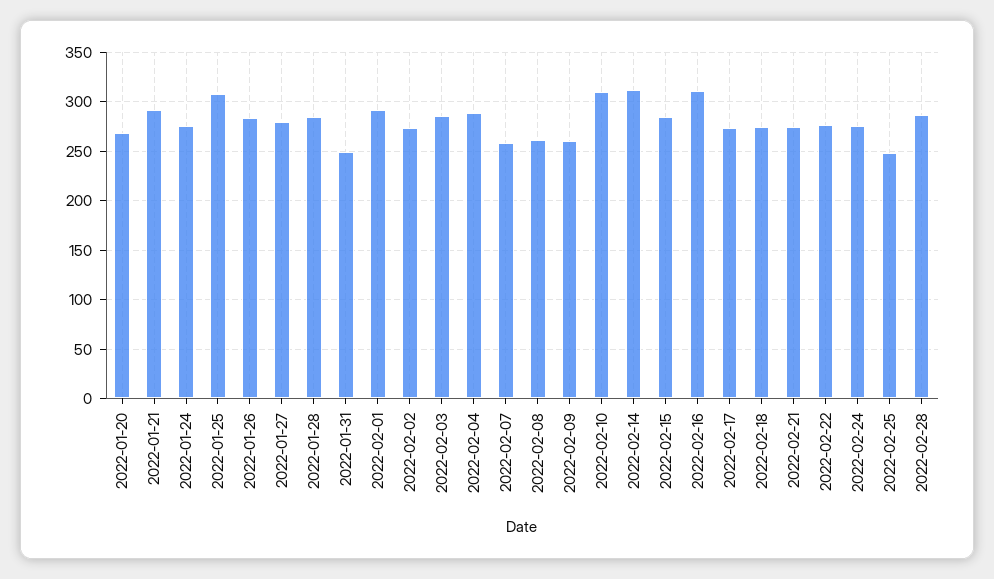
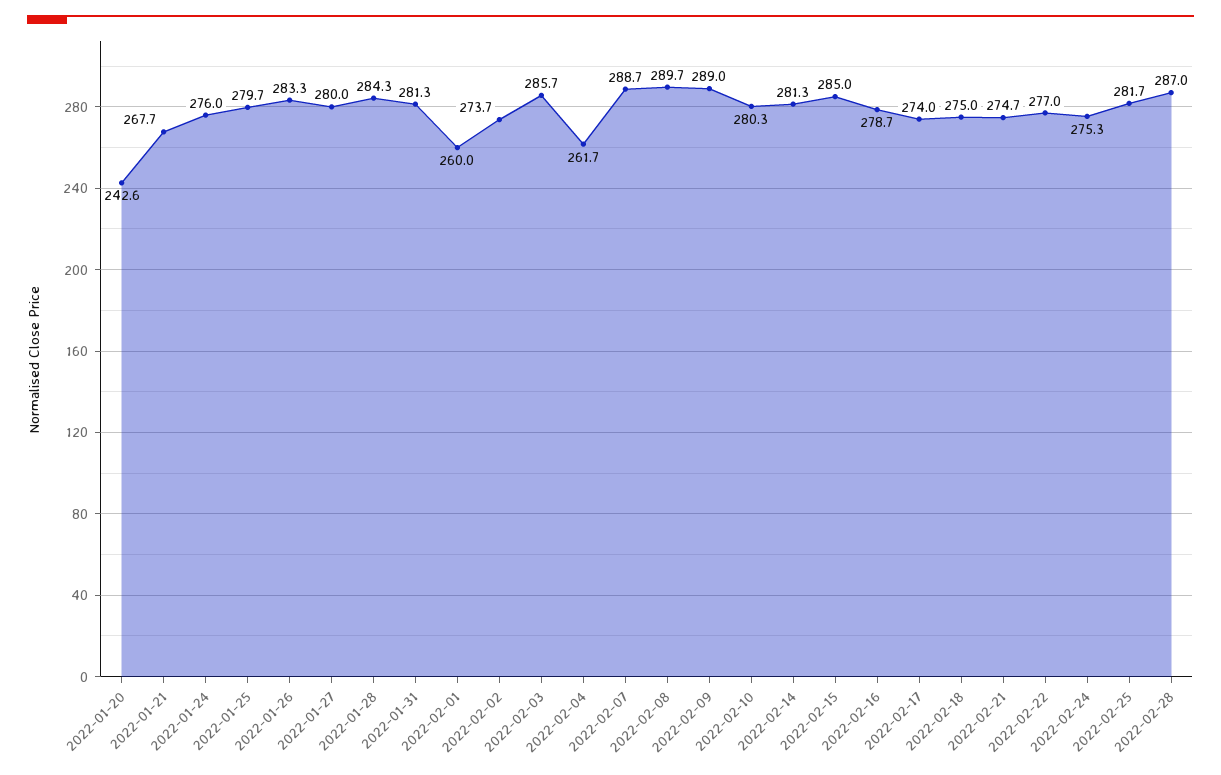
2022-01-20: 270 -> 242.6
2022-01-21: 290 -> 267.7
2022-01-25: 310 -> 279.7
2022-01-31: 250 -> 281.3
2022-02-01: 290 -> 260
2022-02-04: 290 -> 261.7
2022-02-07: 260 -> 288.7
2022-02-08: 260 -> 289.7
2022-02-09: 260 -> 289
2022-02-10: 310 -> 280.3
2022-02-14: 310 -> 281.3
2022-02-16: 310 -> 278.7
2022-02-25: 250 -> 281.7

